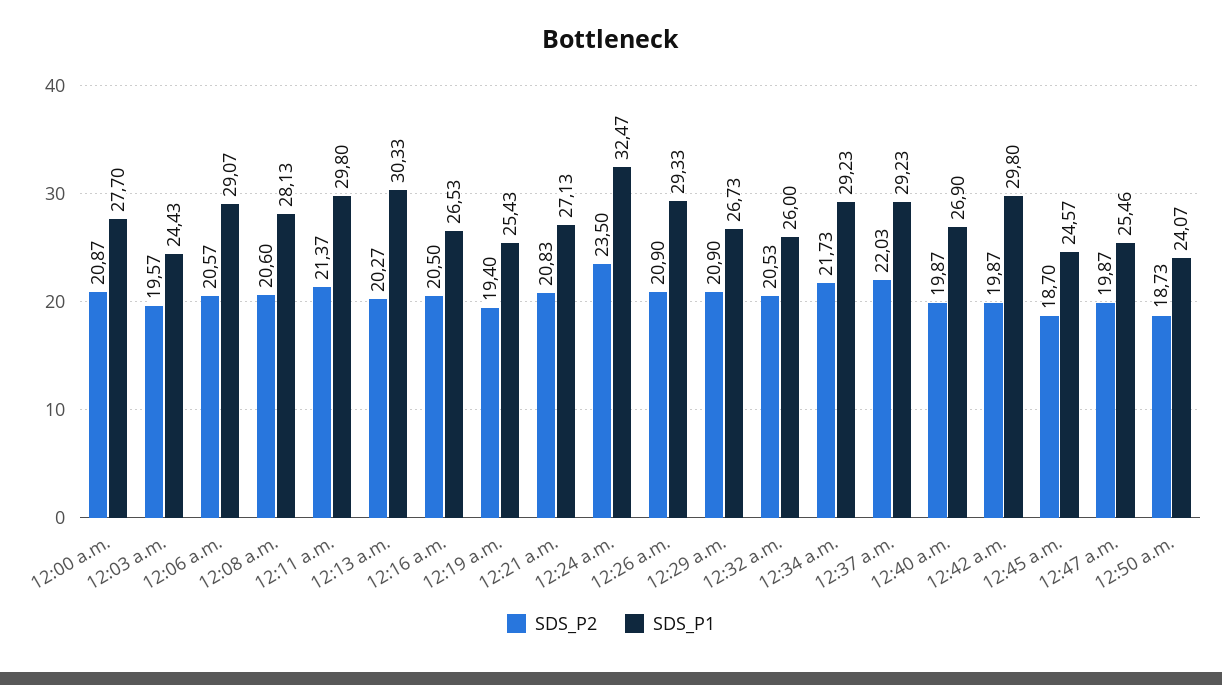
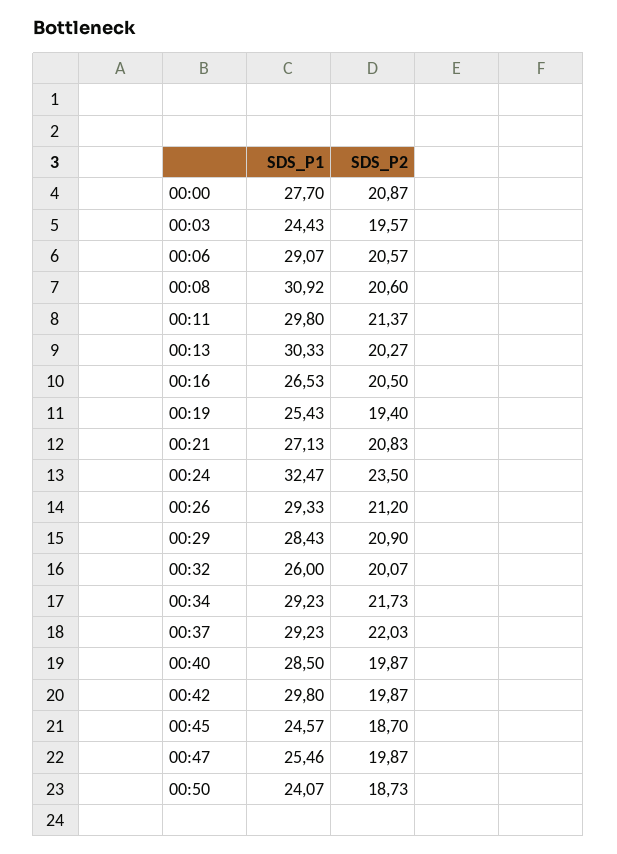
SDS_P1, 12:08 a.m.: 28.13 -> 30.92
SDS_P2, 12:26 a.m.: 20.9 -> 21.2
SDS_P1, 12:29 a.m.: 26.73 -> 28.43
SDS_P2, 12:32 a.m.: 20.53 -> 20.07
SDS_P1, 12:40 a.m.: 26.9 -> 28.5

